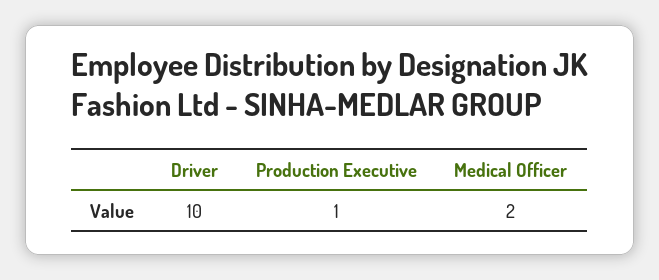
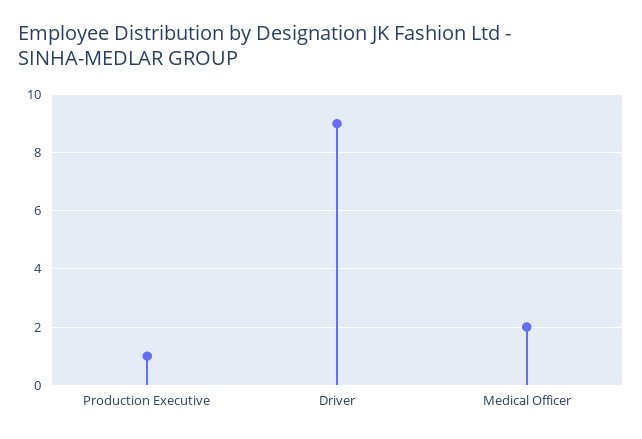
Driver: 10 -> 9

